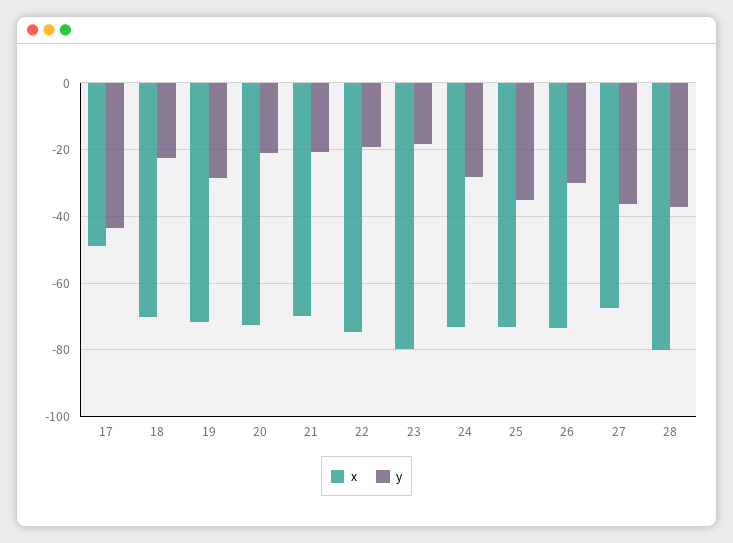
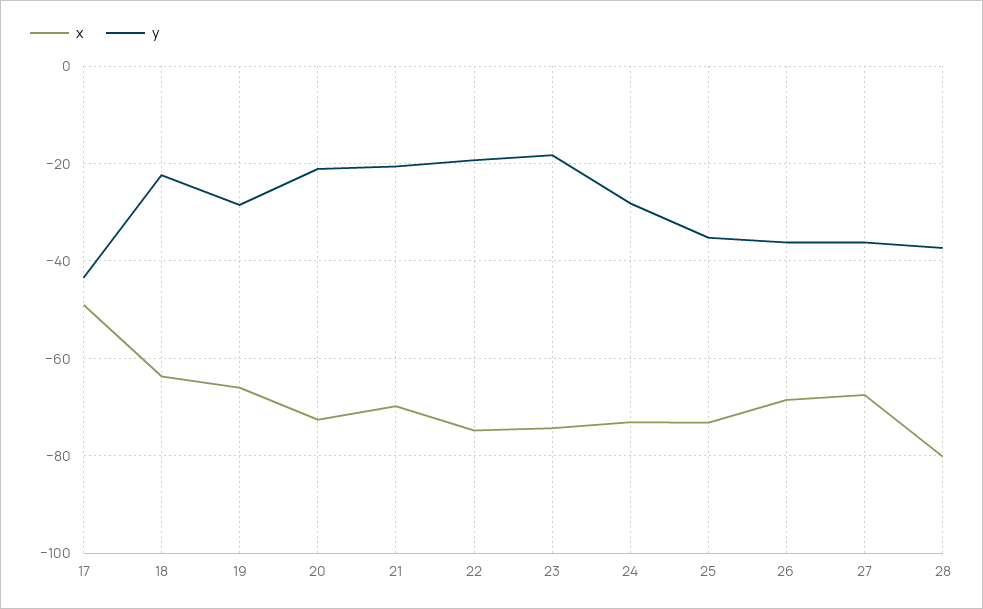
x, 18: -70 -> -64
x, 19: -72 -> -66
x, 23: -80 -> -74
x, 26: -74 -> -68
y, 26: -30 -> -36

